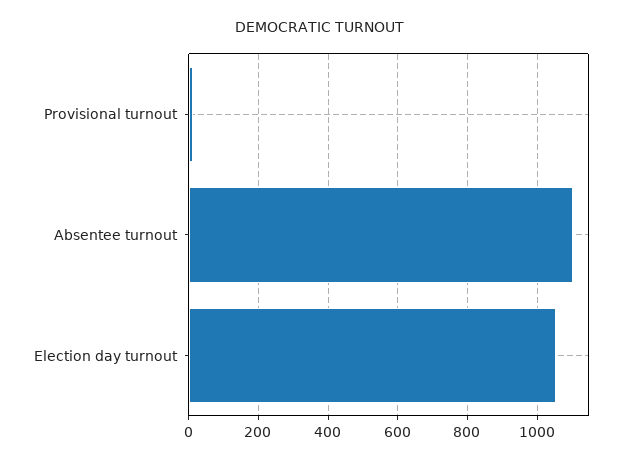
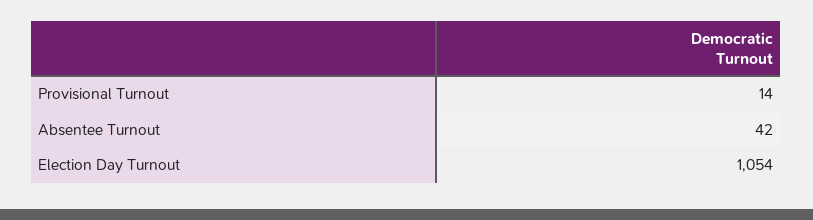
Absentee turnout: 1100 -> 42

